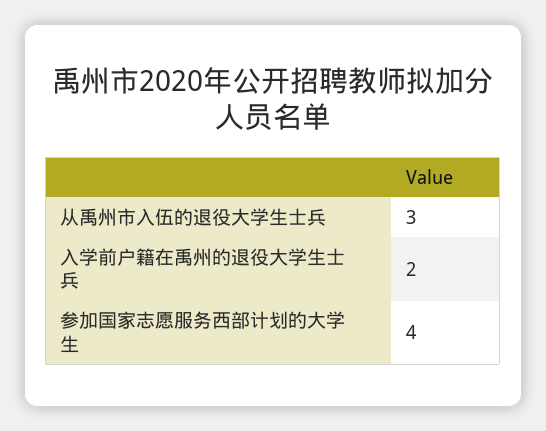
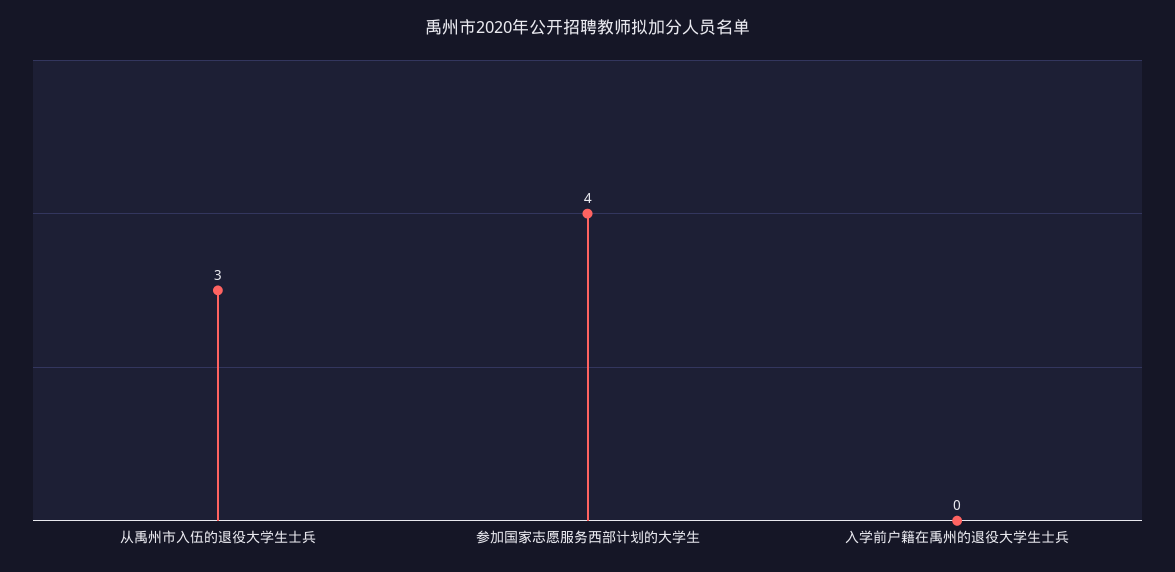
入学前户籍在禹州的退役大学生士兵: 2 -> 0

